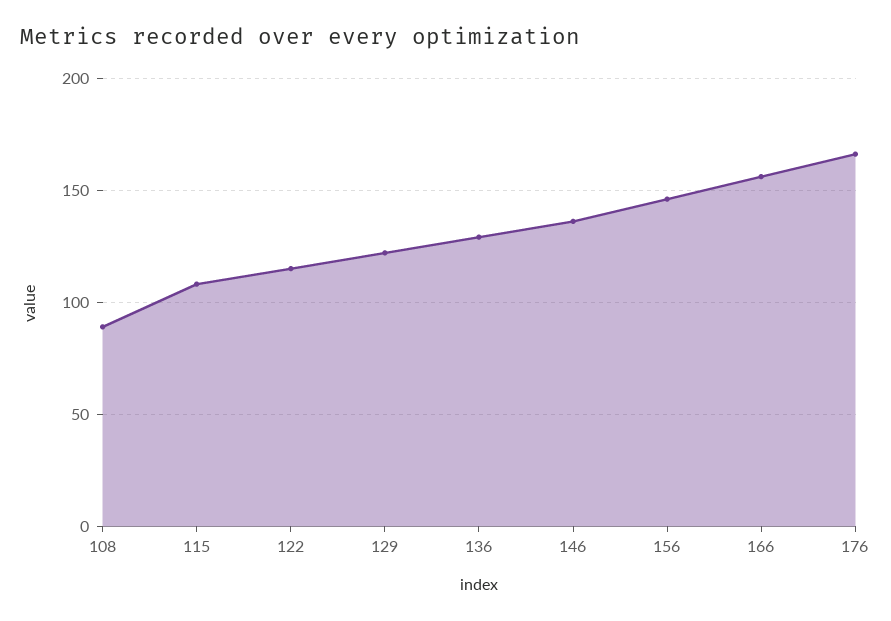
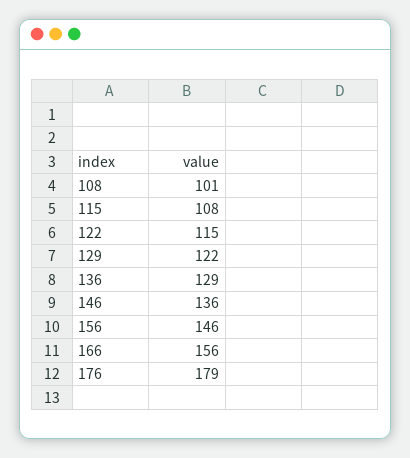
108: 90 -> 101
176: 165 -> 179

